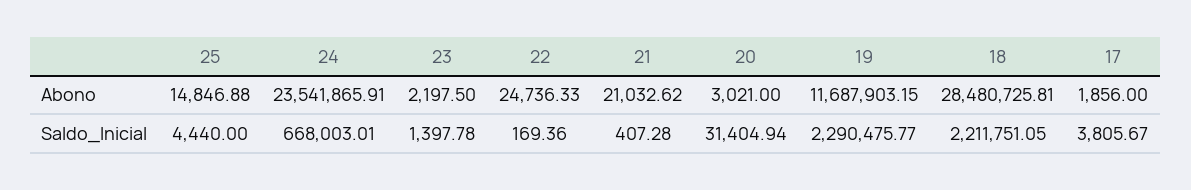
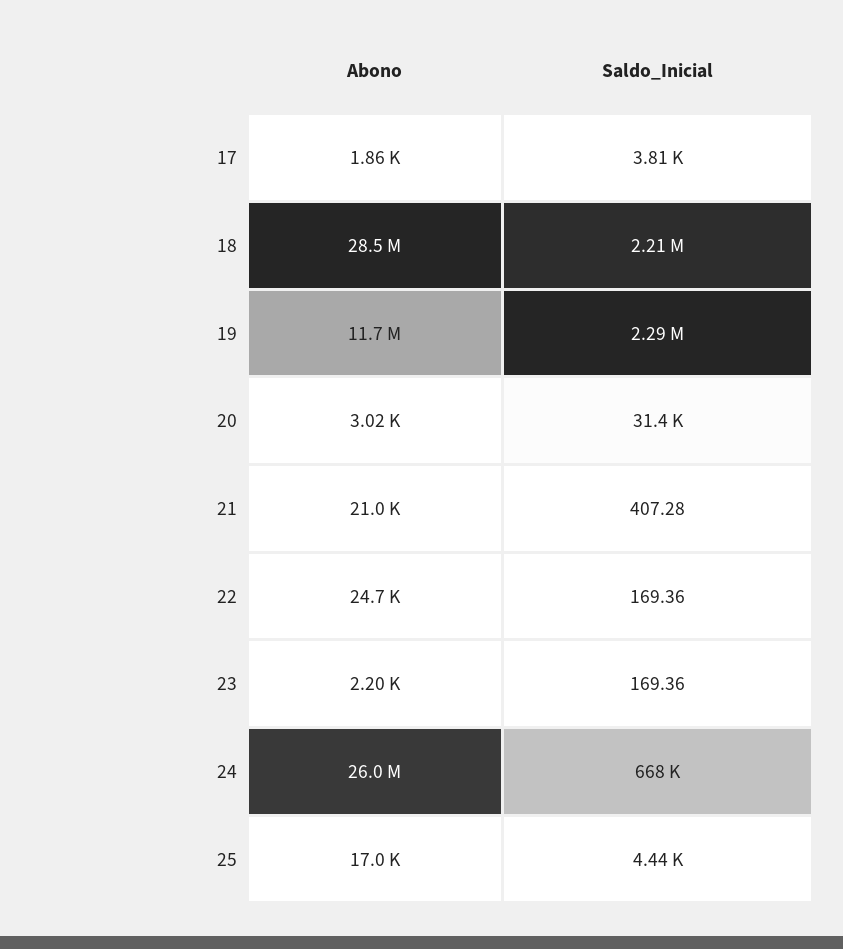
25, Abono: 14846.88 -> 17000
24, Abono: 23541865.91 -> 26000000
23, Saldo_Inicial: 1397.78 -> 169.36

